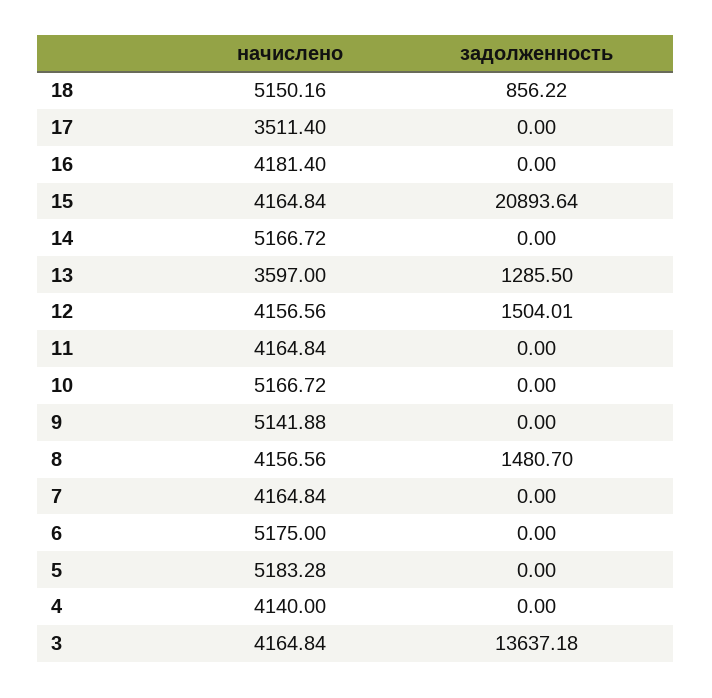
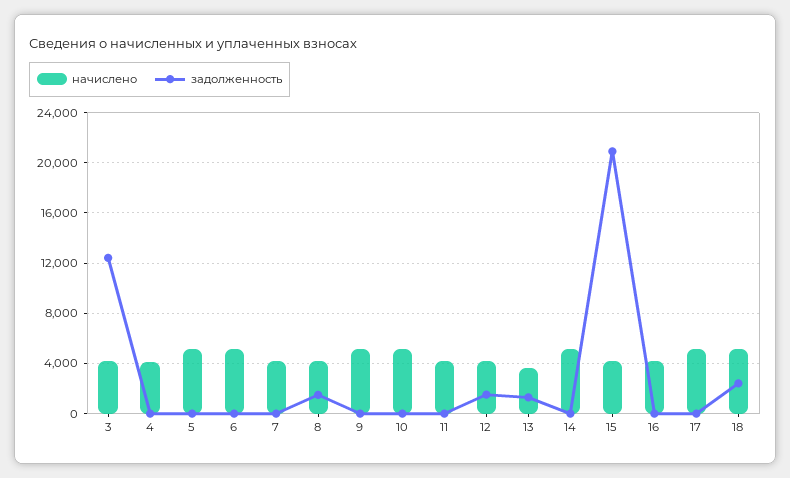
задолженность, 18: 856.22 -> 2500
начислено, 17: 3511.4 -> 5000
задолженность, 3: 13637.18 -> 12500

